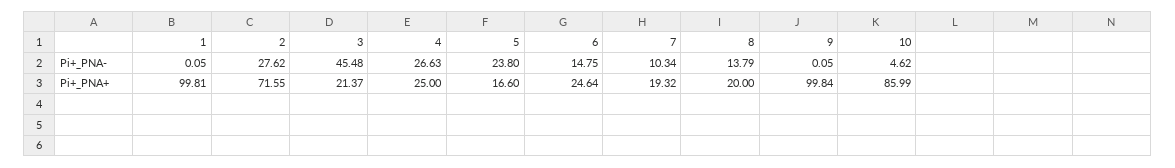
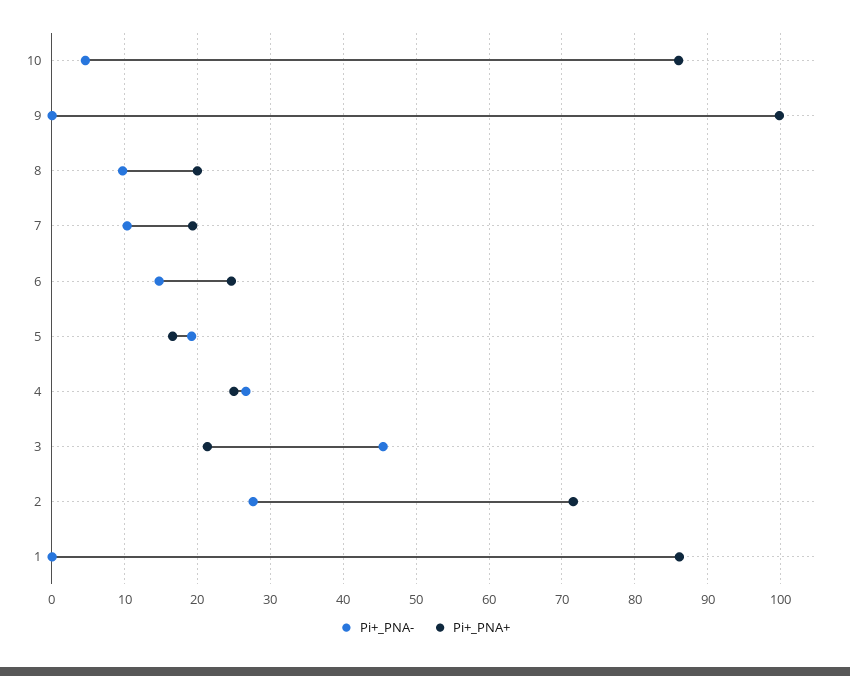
Pi+_PNA-, 5: 23.8 -> 19
Pi+_PNA-, 8: 13.79 -> 10
Pi+_PNA+, 1: 99.81 -> 86

